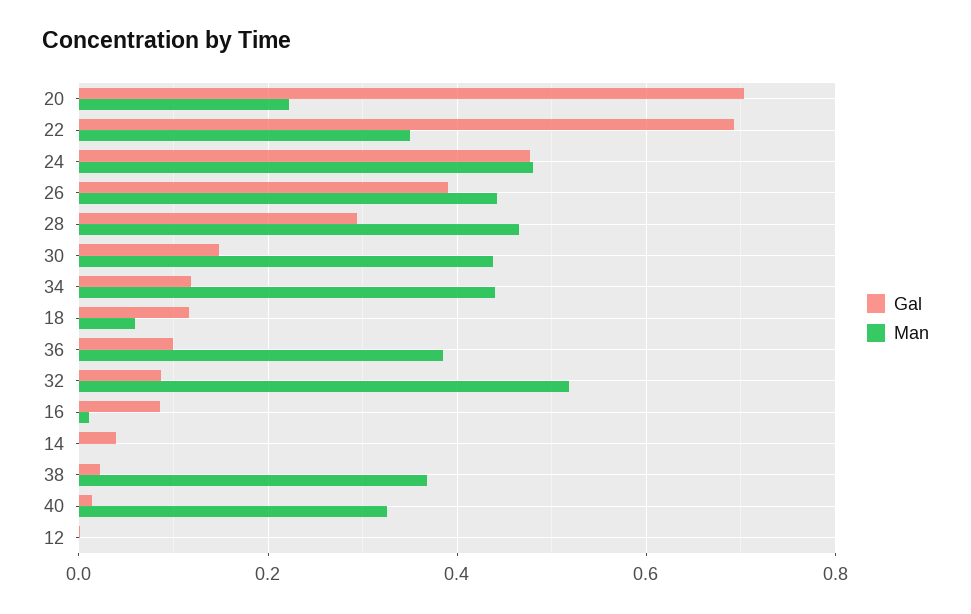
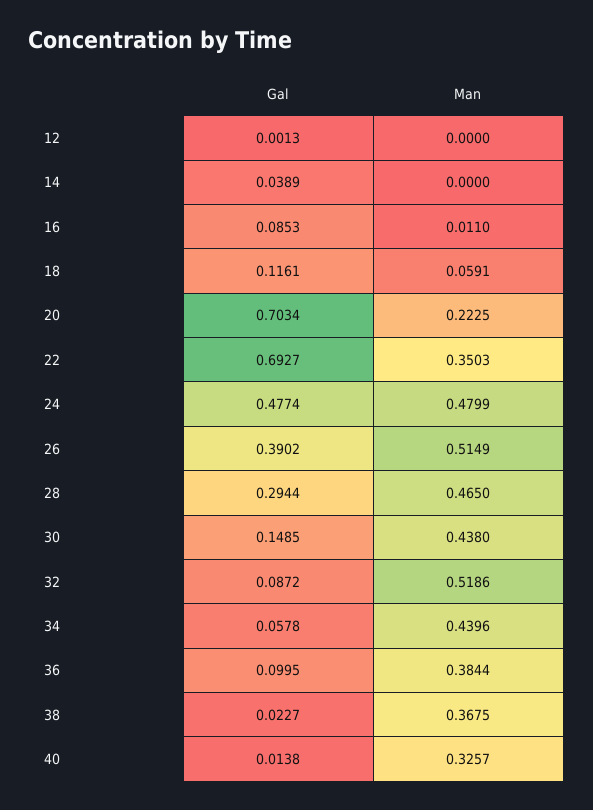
Man, 26: 0.44 -> 0.5149
Gal, 34: 0.12 -> 0.0578

